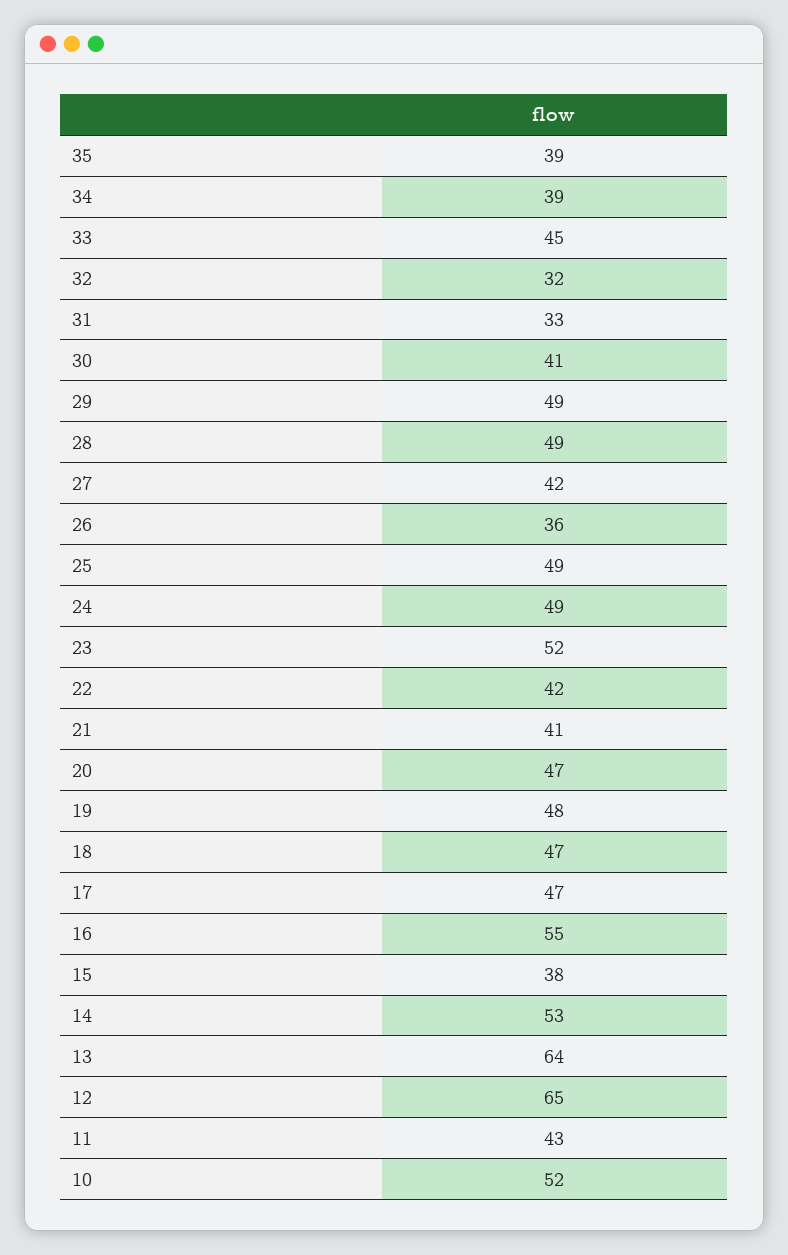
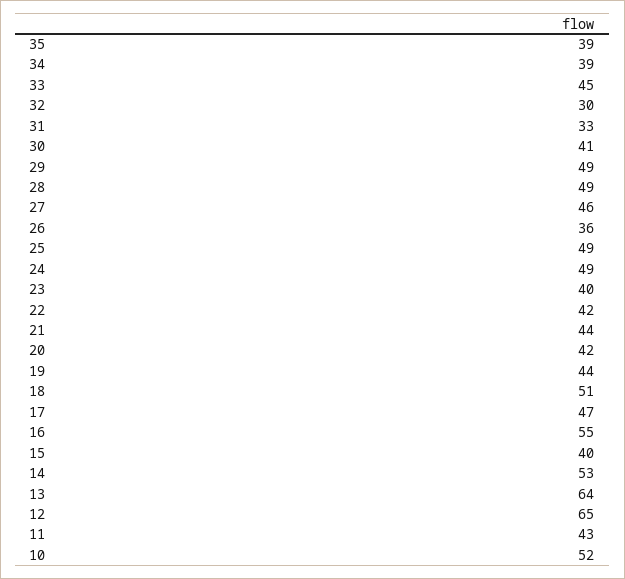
32: 32 -> 30
27: 42 -> 46
23: 52 -> 40
21: 41 -> 44
20: 47 -> 42
19: 48 -> 44
18: 47 -> 51
15: 38 -> 40

